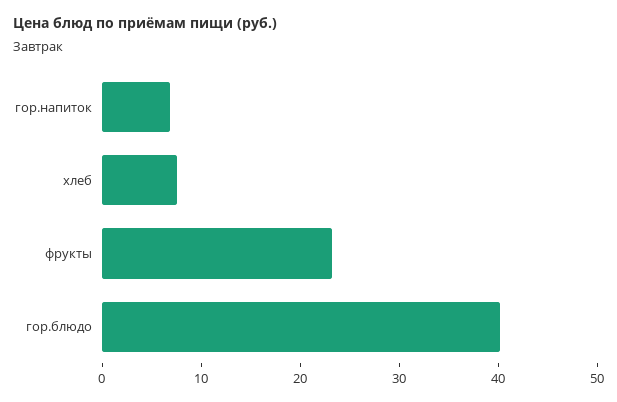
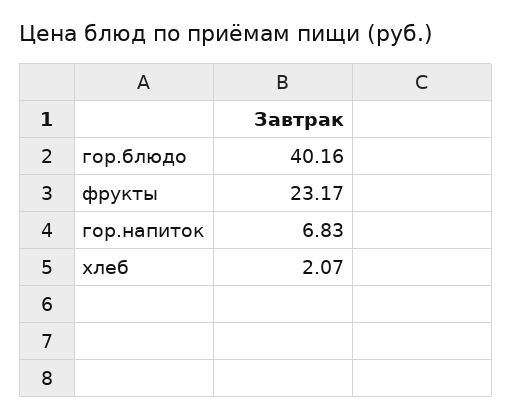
хлеб: 8 -> 2.07

